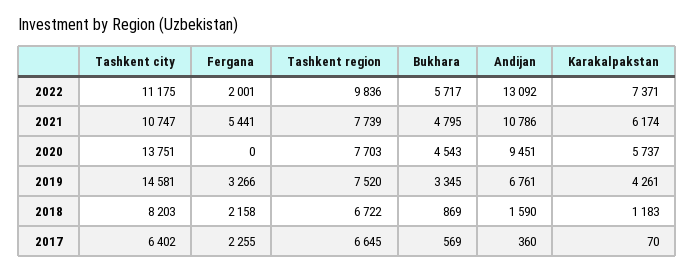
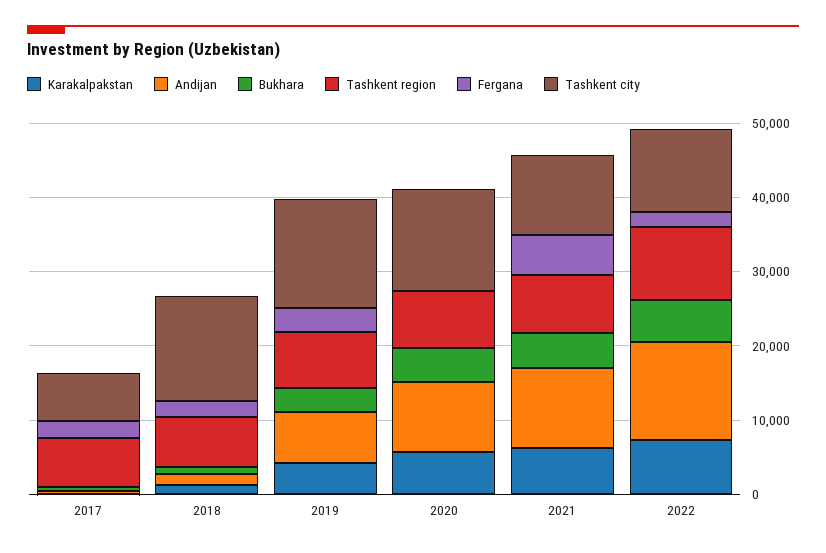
Tashkent city, 2018: 8203 -> 14000

